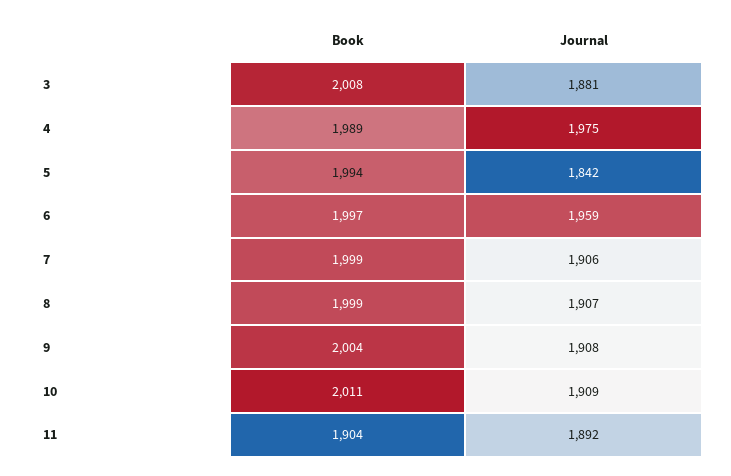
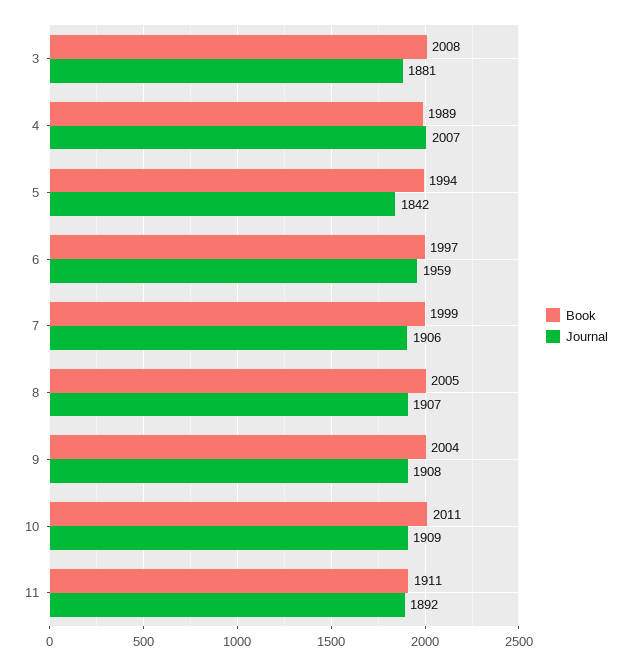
Journal, 4: 1975 -> 2007
Book, 8: 1999 -> 2005
Book, 11: 1904 -> 1911

